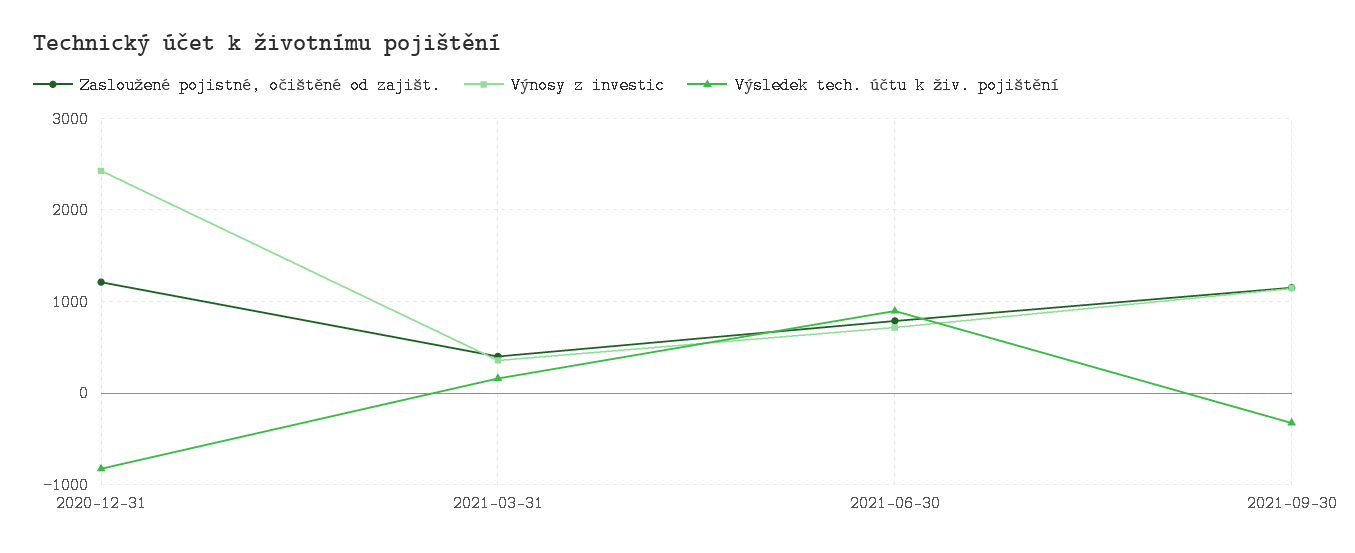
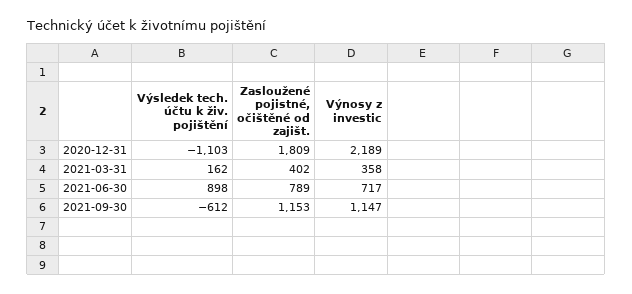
Zasloužené pojistné, očištěné od zajišt., 2020-12-31: 1200 -> 1809
Výnosy z investic, 2020-12-31: 2400 -> 2189
Výsledek tech. účtu k živ. pojištění, 2020-12-31: -800 -> -1103
Výsledek tech. účtu k živ. pojištění, 2021-09-30: -300 -> -612

